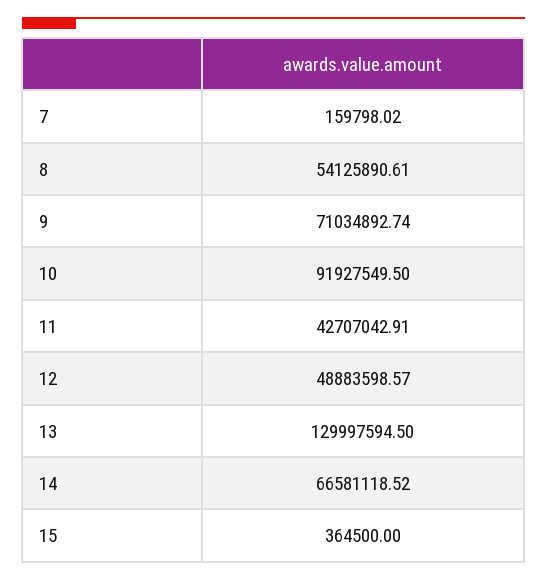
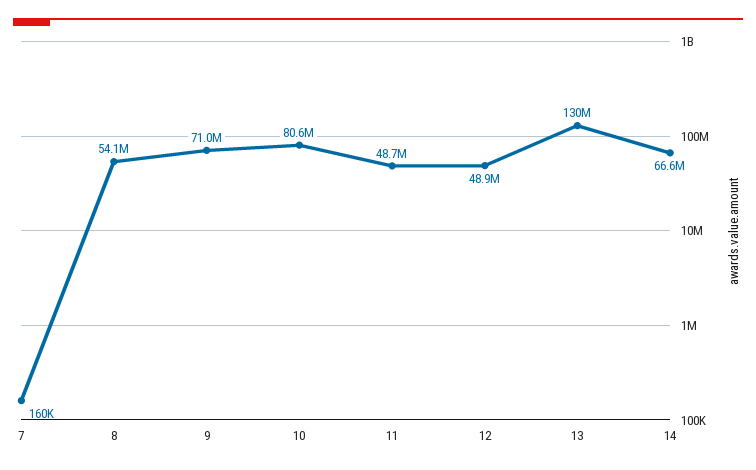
10: 91927549.5 -> 80600000
11: 42707042.91 -> 48700000
15: 364500 -> none

